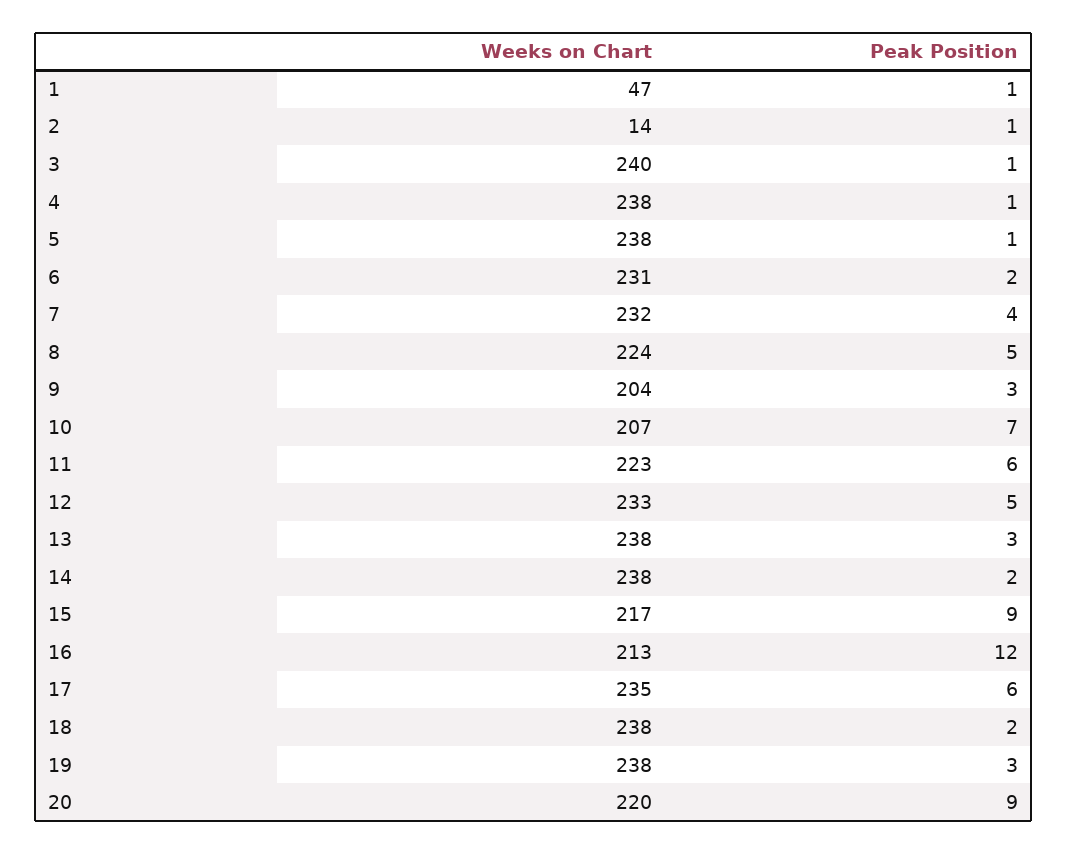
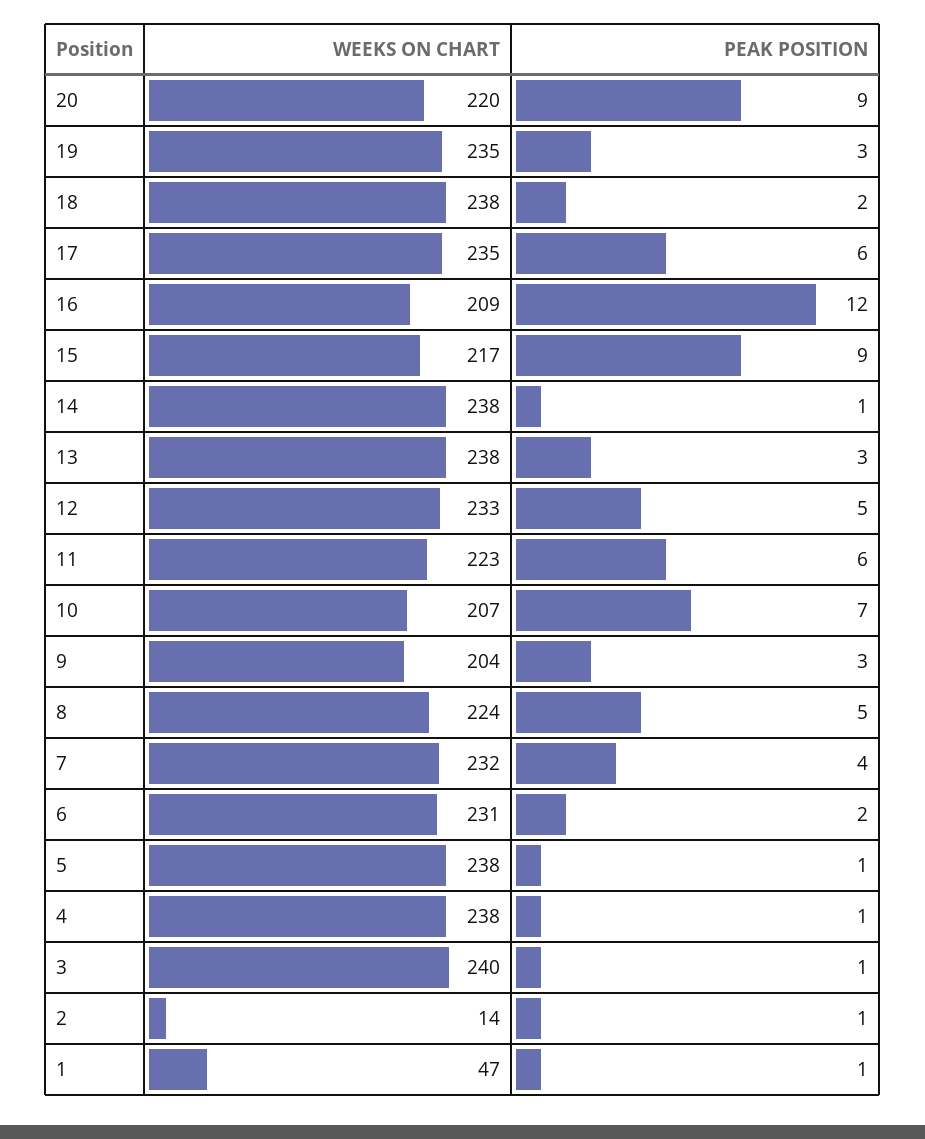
Peak Position, 14: 2 -> 1
Weeks on Chart, 16: 213 -> 209
Weeks on Chart, 19: 238 -> 235

